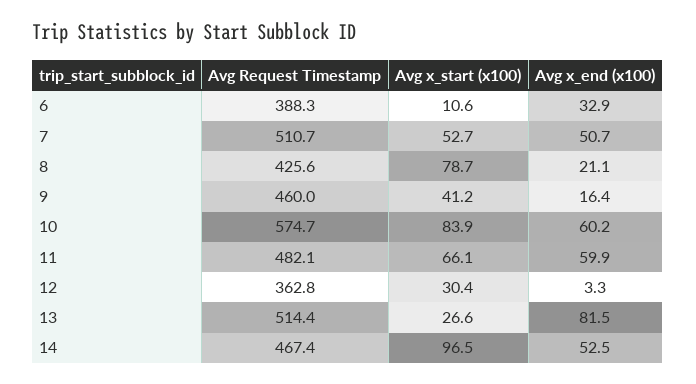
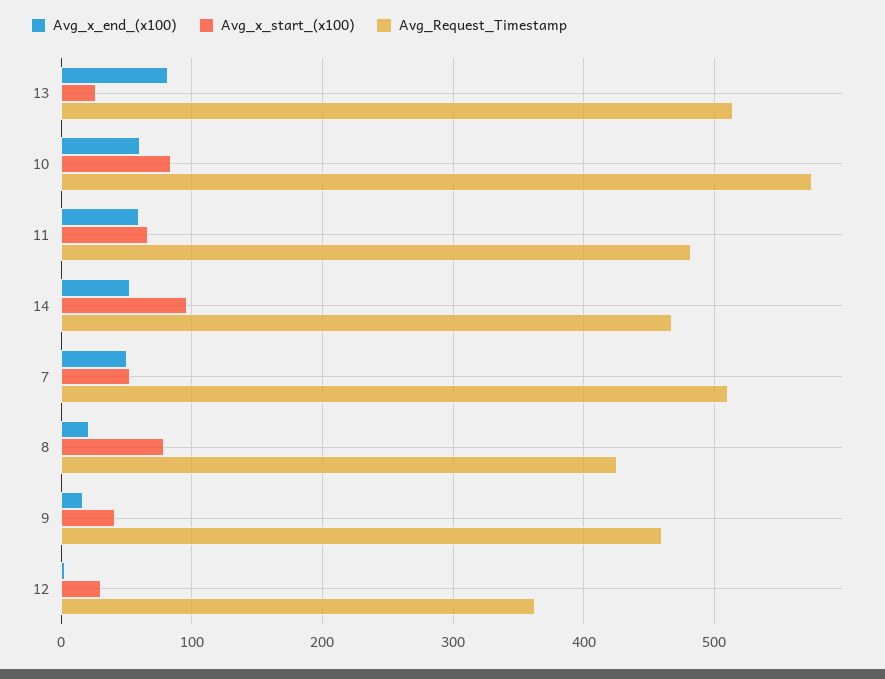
Avg Request Timestamp, 6: 388.3 -> none
Avg x_start (x100), 6: 10.6 -> none
Avg x_end (x100), 6: 32.9 -> none

